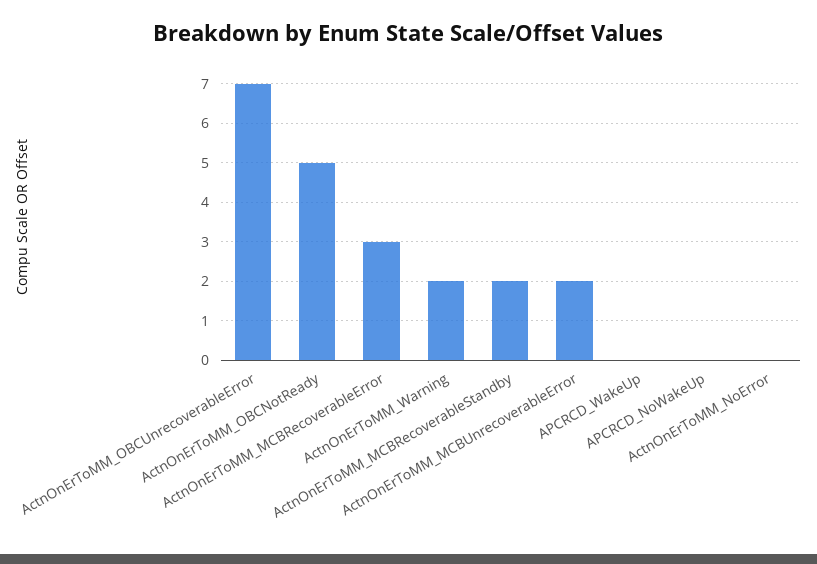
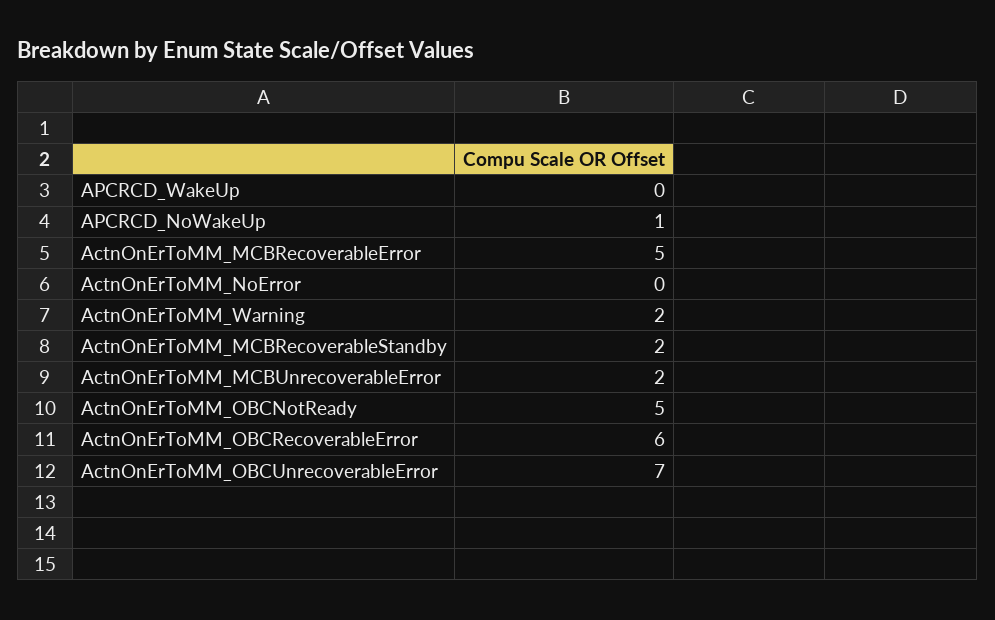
ActnOnErToMM_MCBRecoverableError: 3 -> 5
APCRCD_NoWakeUp: 0 -> 1
ActnOnErToMM_OBCRecoverableError: none -> 6

